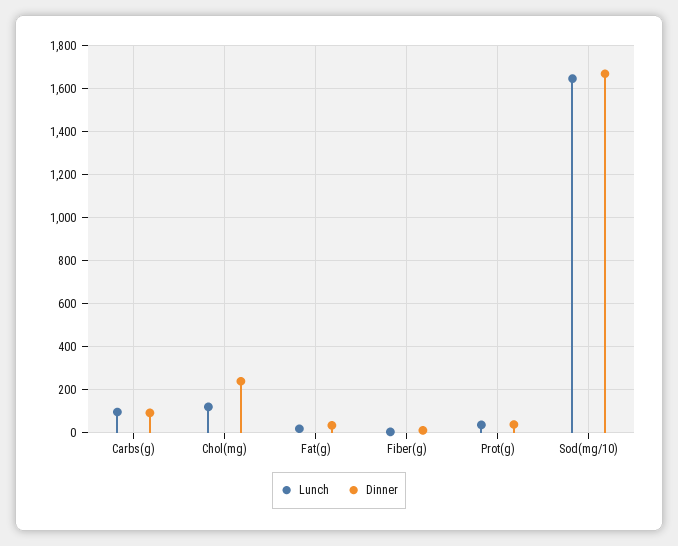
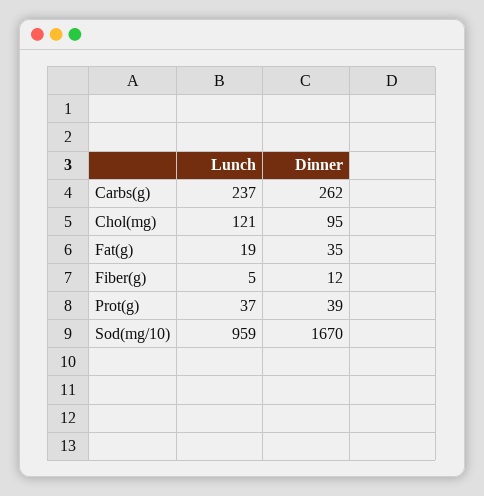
Lunch, Carbs(g): 100 -> 237
Dinner, Carbs(g): 100 -> 262
Dinner, Chol(mg): 250 -> 95
Lunch, Sod(mg/10): 1650 -> 959

